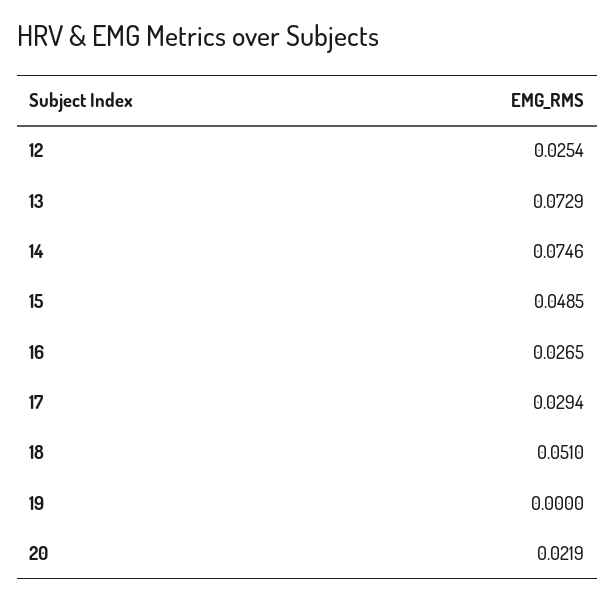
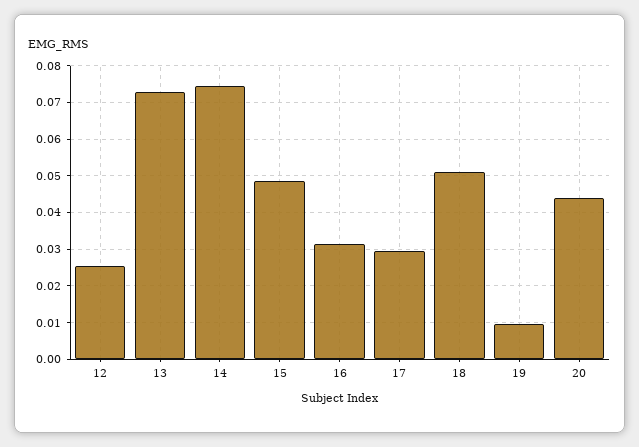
16: 0.0265 -> 0.032
19: 0 -> 0.01
20: 0.0219 -> 0.044

